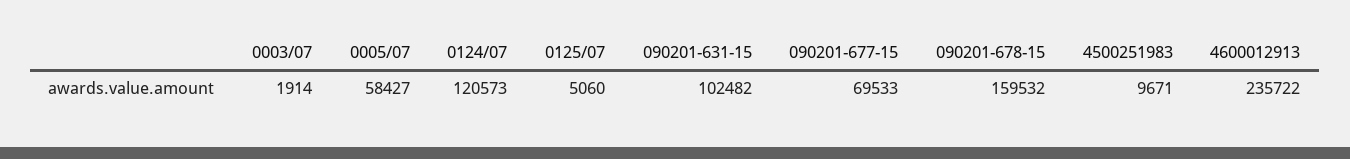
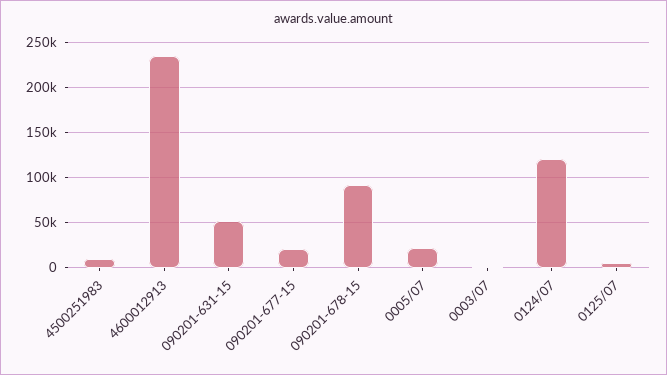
0005/07: 58427 -> 20000
090201-631-15: 102482 -> 50000
090201-677-15: 69533 -> 20000
090201-678-15: 159532 -> 90000

